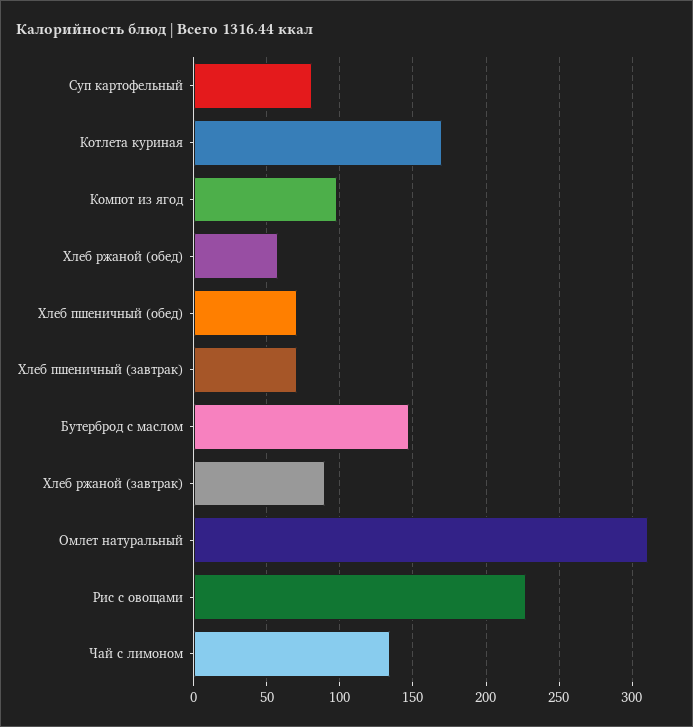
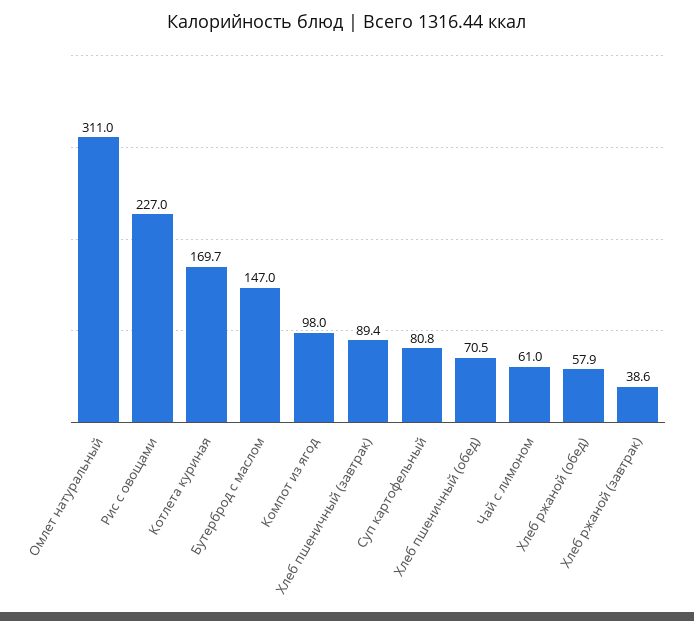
Хлеб пшеничный (завтрак): 70 -> 89.4
Хлеб ржаной (завтрак): 90 -> 38.6
Чай с лимоном: 135 -> 61

